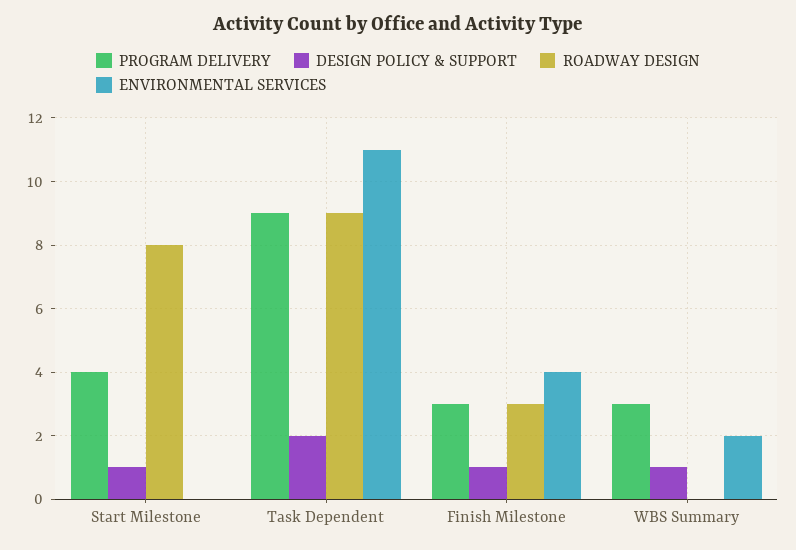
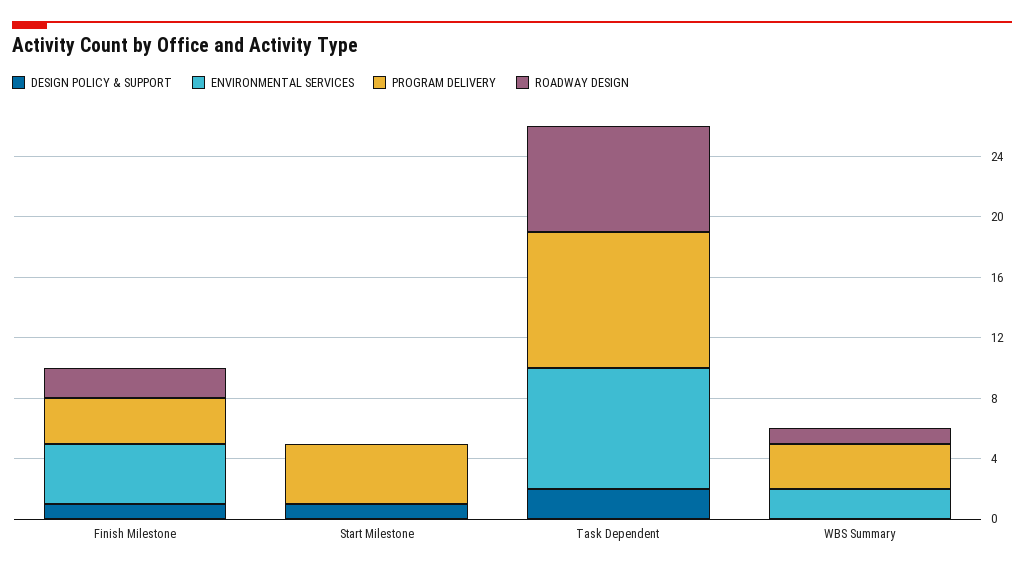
ROADWAY DESIGN, Start Milestone: 8 -> 0
ROADWAY DESIGN, Task Dependent: 9 -> 7
ENVIRONMENTAL SERVICES, Task Dependent: 11 -> 8
ROADWAY DESIGN, Finish Milestone: 3 -> 2
DESIGN POLICY & SUPPORT, WBS Summary: 1 -> 0
ROADWAY DESIGN, WBS Summary: 0 -> 1

